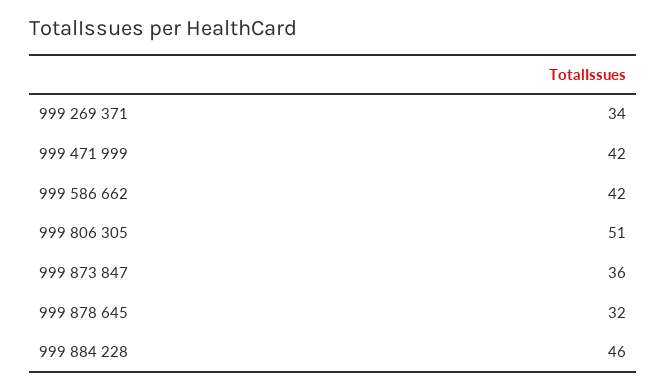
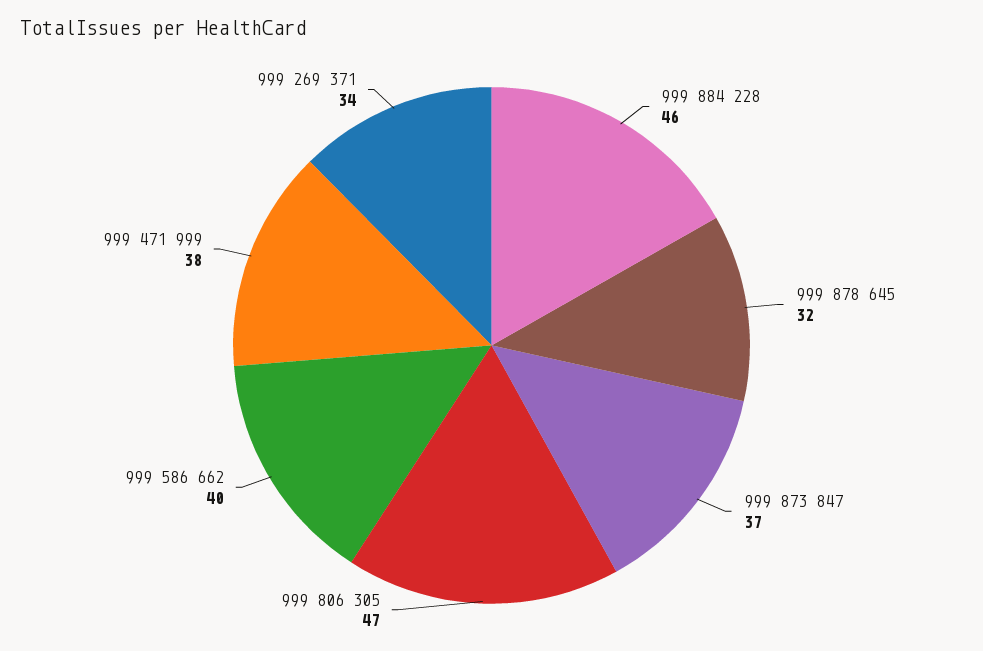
999 471 999: 42 -> 38
999 586 662: 42 -> 40
999 806 305: 51 -> 47
999 873 847: 36 -> 37

